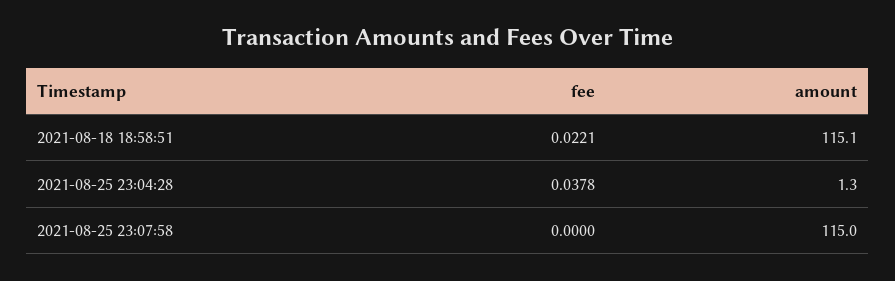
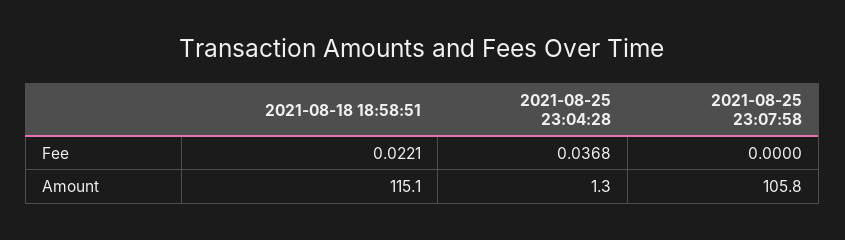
fee, 2021-08-25 23:04:28: 0.0378 -> 0.0368
amount, 2021-08-25 23:07:58: 115 -> 105.8

